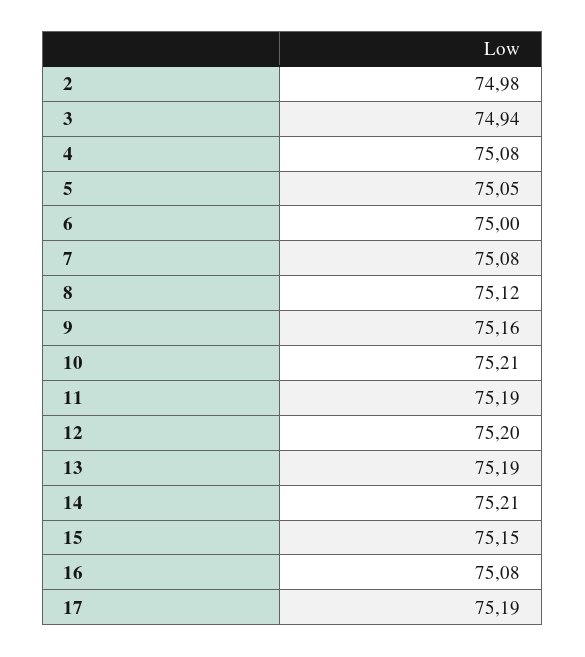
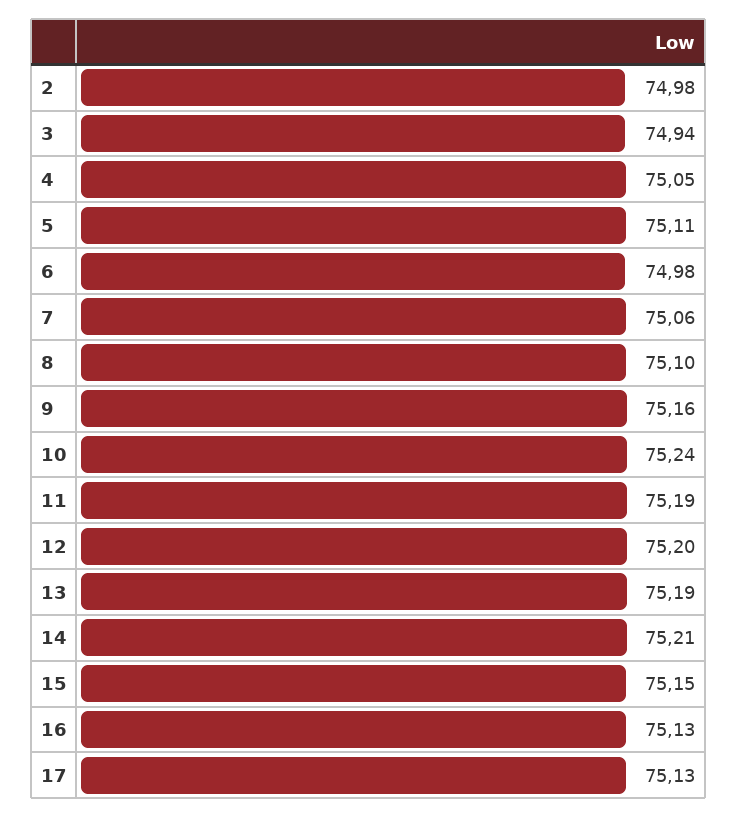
4: 75.08 -> 75.05
5: 75.05 -> 75.11
6: 75 -> 74.98
7: 75.08 -> 75.06
8: 75.12 -> 75.1
10: 75.21 -> 75.24
16: 75.08 -> 75.13
17: 75.19 -> 75.13

